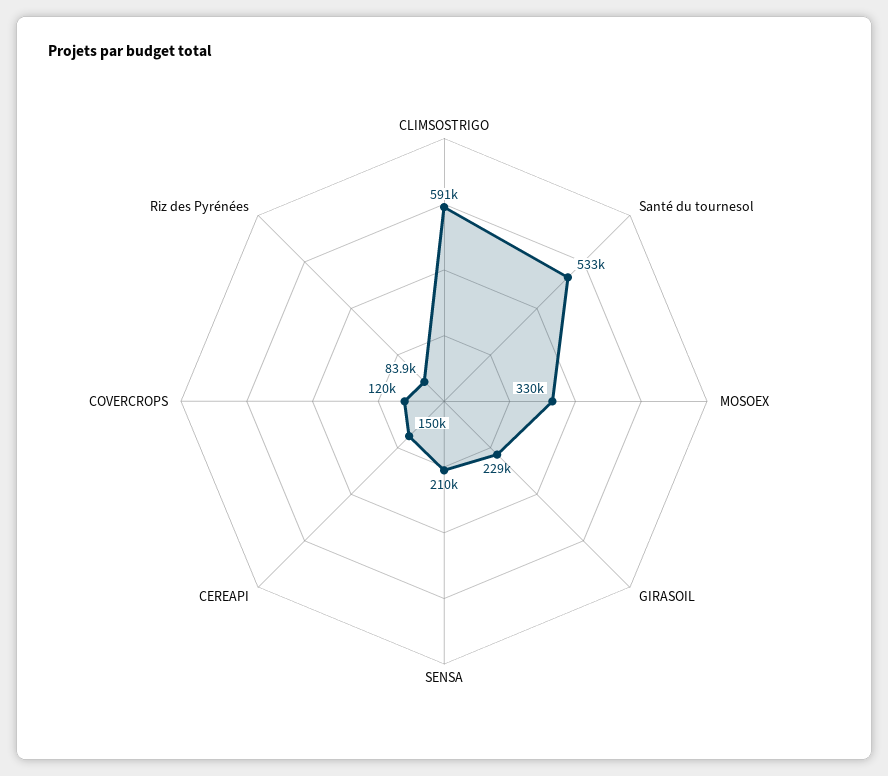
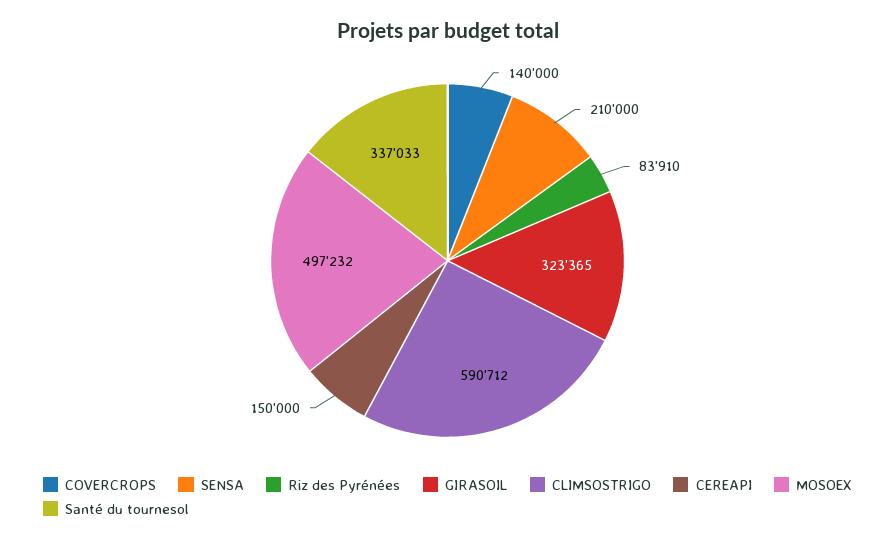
Santé du tournesol: 533000 -> 337033
MOSOEX: 330000 -> 497232
GIRASOIL: 229000 -> 323365
COVERCROPS: 120000 -> 140000

